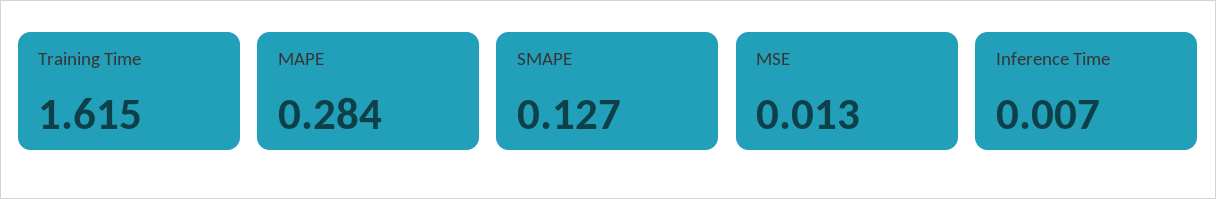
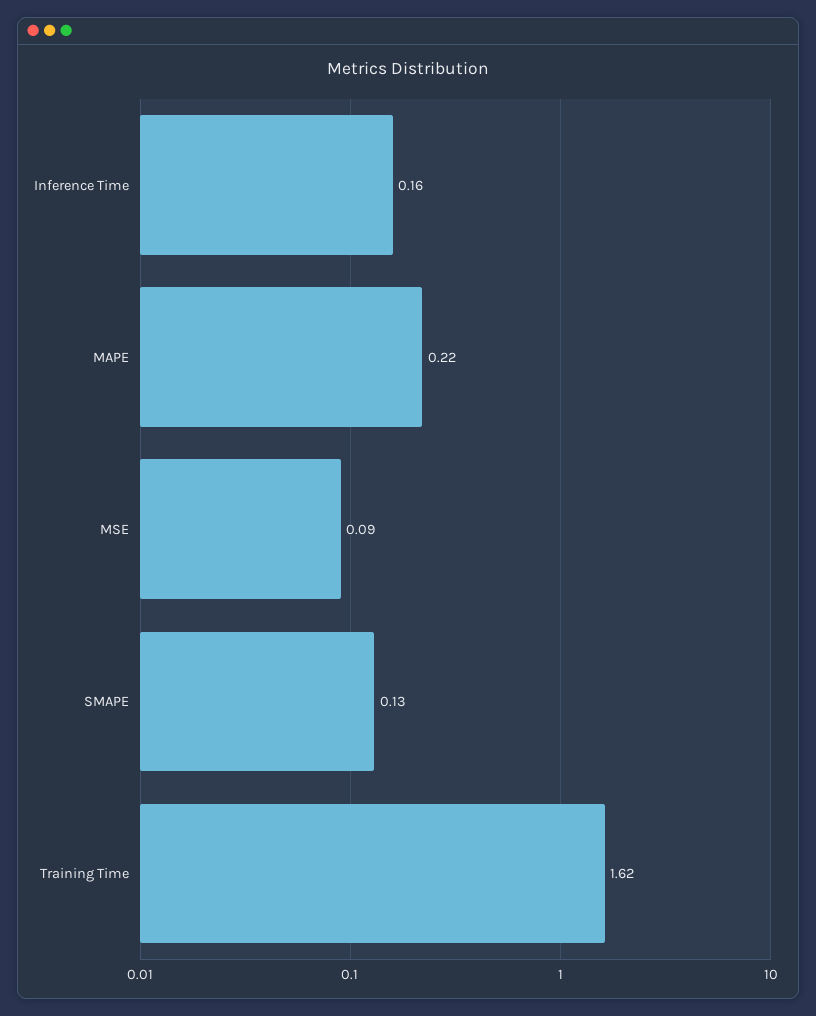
MAPE: 0.284 -> 0.22
MSE: 0.013 -> 0.09
Inference Time: 0.007 -> 0.16

